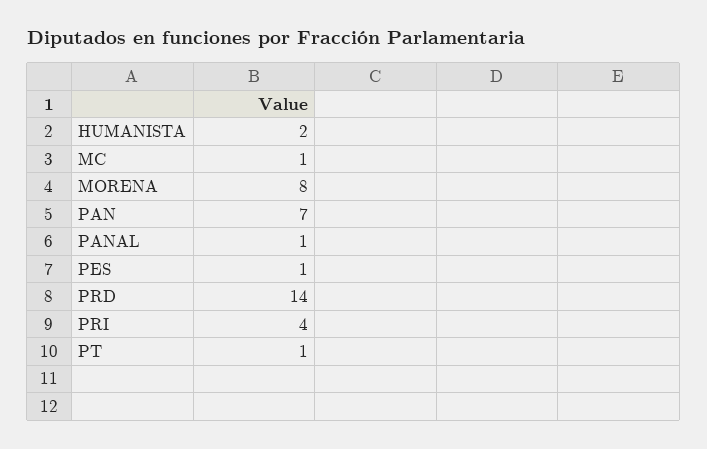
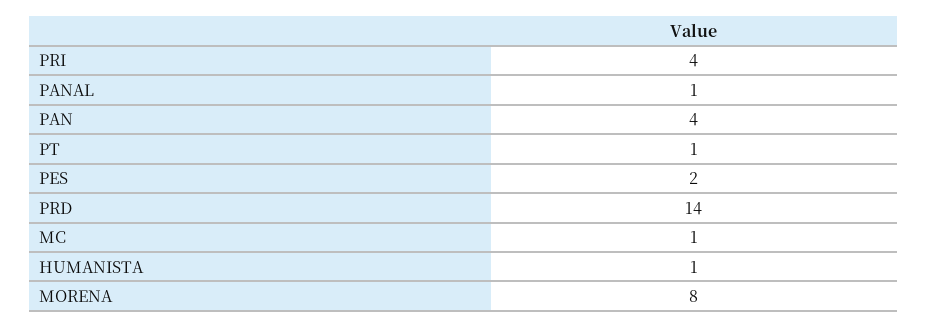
HUMANISTA: 2 -> 1
PAN: 7 -> 4
PES: 1 -> 2

